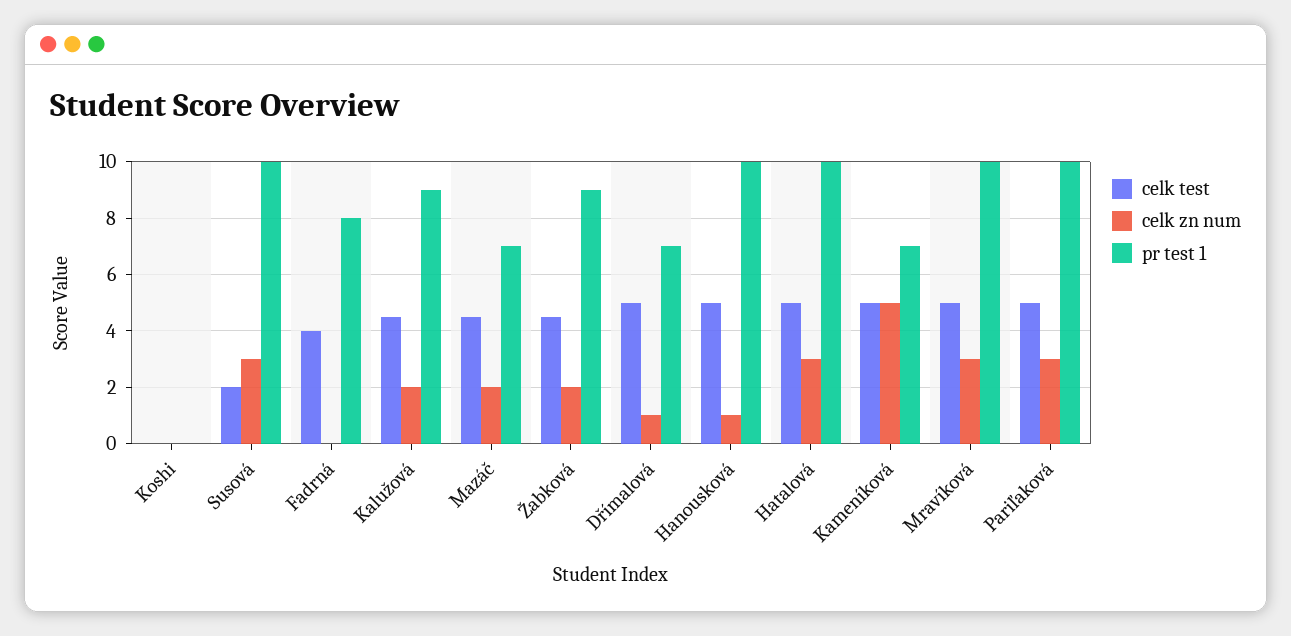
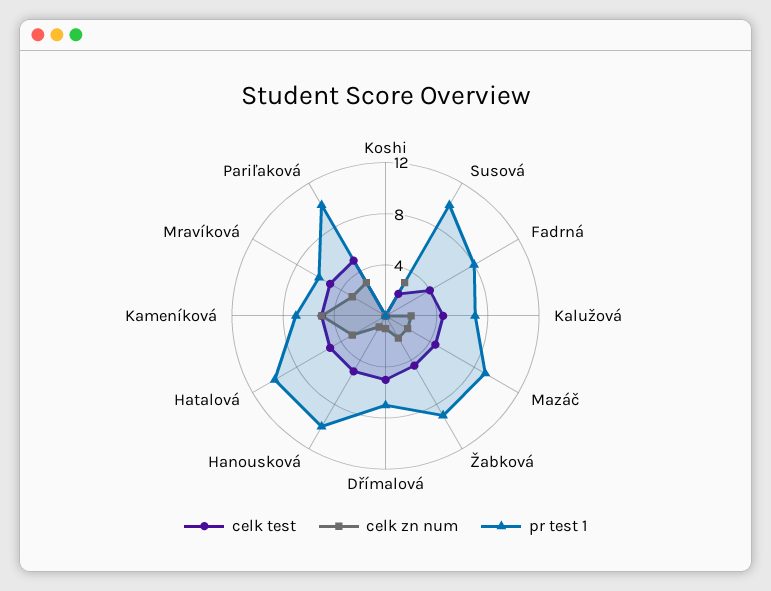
pr test 1, Kalužová: 9 -> 7
pr test 1, Mazáč: 7 -> 9
pr test 1, Mravíková: 10 -> 6

